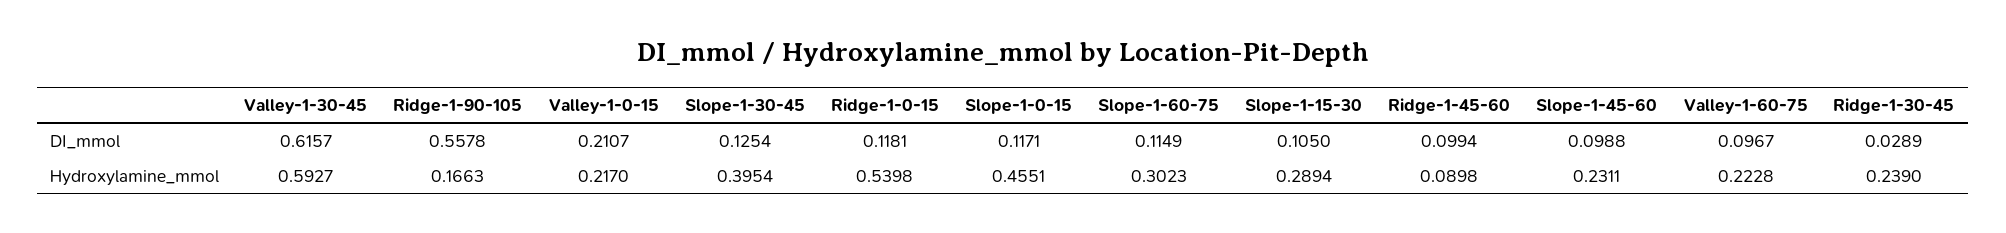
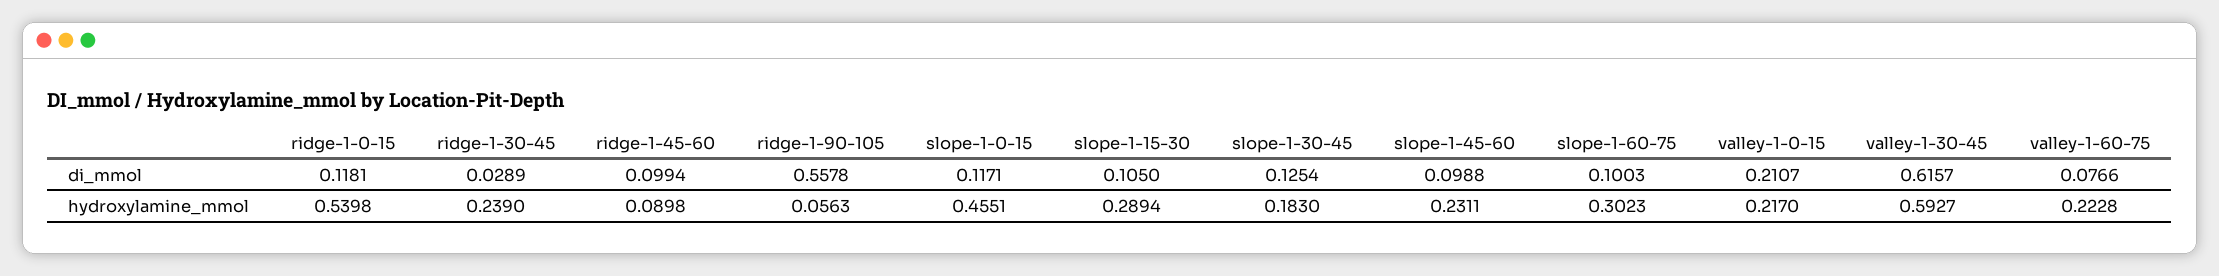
Slope-1-60-75, DI_mmol: 0.1149 -> 0.1003
Valley-1-60-75, DI_mmol: 0.0967 -> 0.0766
Ridge-1-90-105, Hydroxylamine_mmol: 0.1663 -> 0.0563
Slope-1-30-45, Hydroxylamine_mmol: 0.3954 -> 0.183

